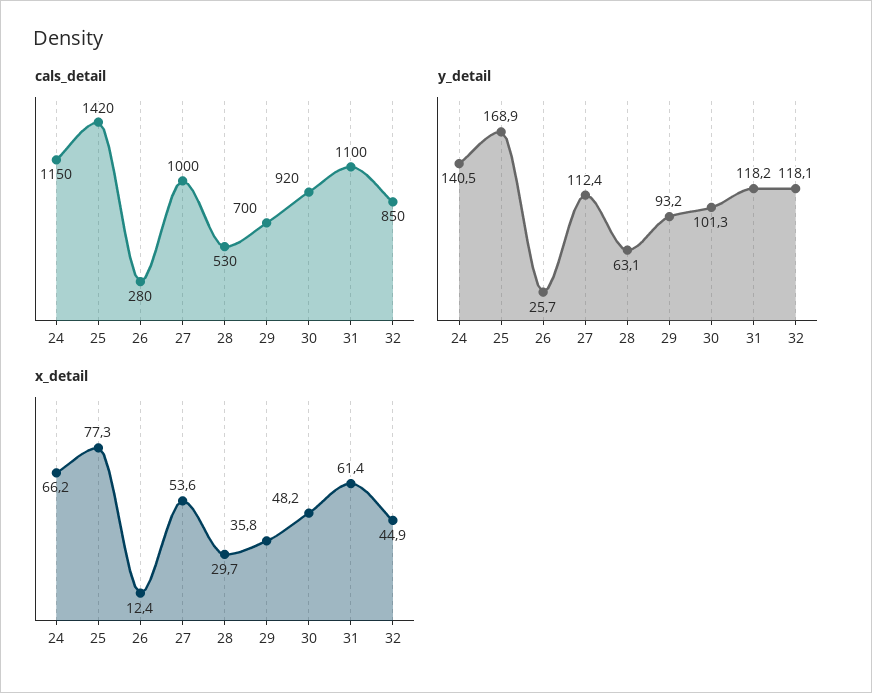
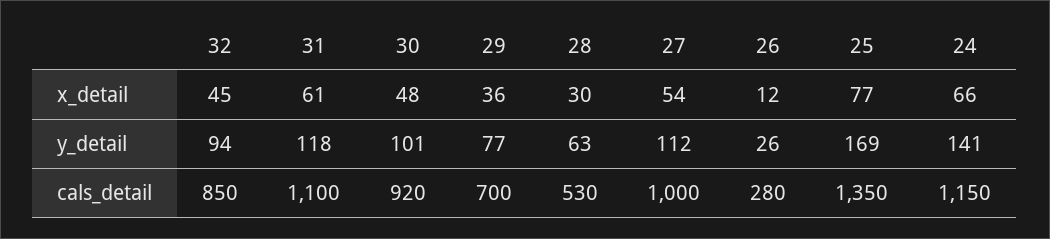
cals_detail, 25: 1420 -> 1350
y_detail, 29: 93.2 -> 77
y_detail, 32: 118.1 -> 94

